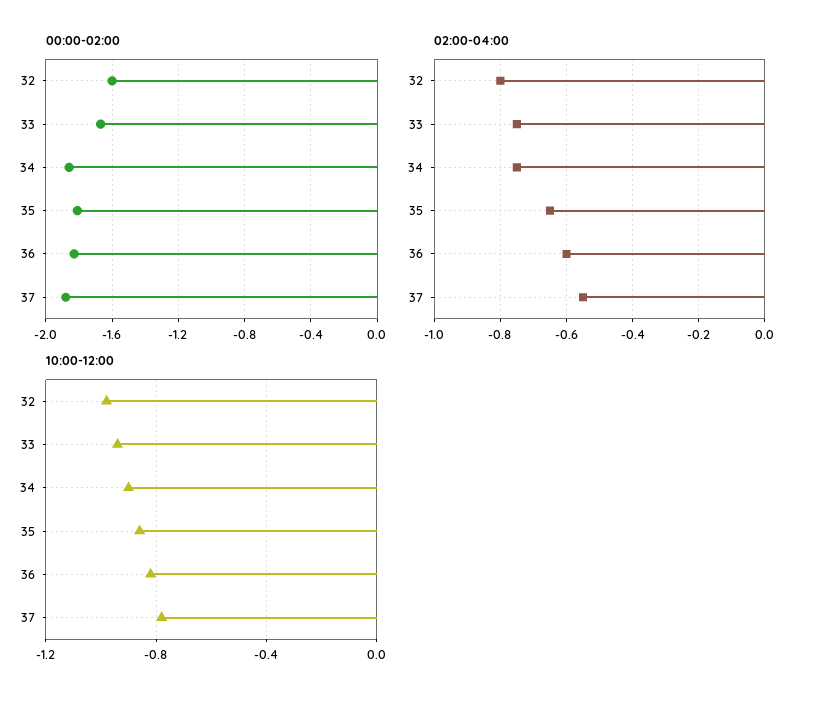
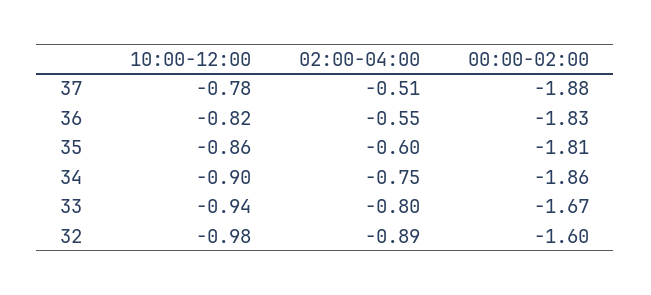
02:00-04:00, 32: -0.8 -> -0.89
02:00-04:00, 33: -0.75 -> -0.8
02:00-04:00, 35: -0.65 -> -0.6
02:00-04:00, 36: -0.6 -> -0.55
02:00-04:00, 37: -0.55 -> -0.51

